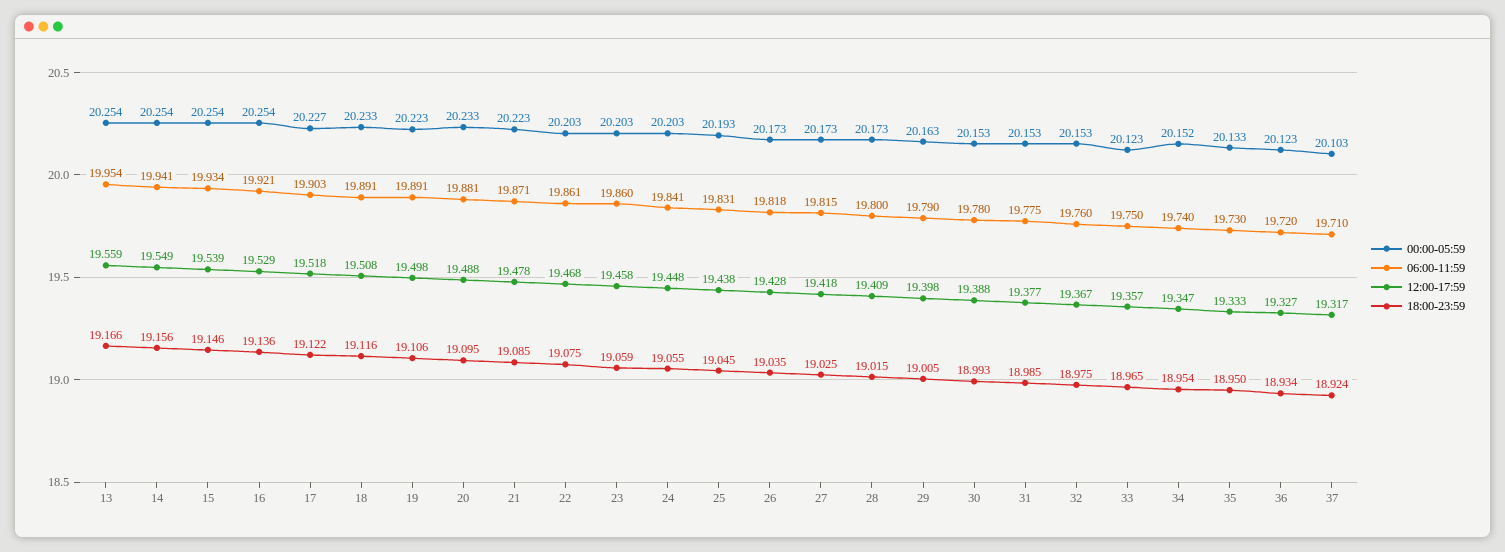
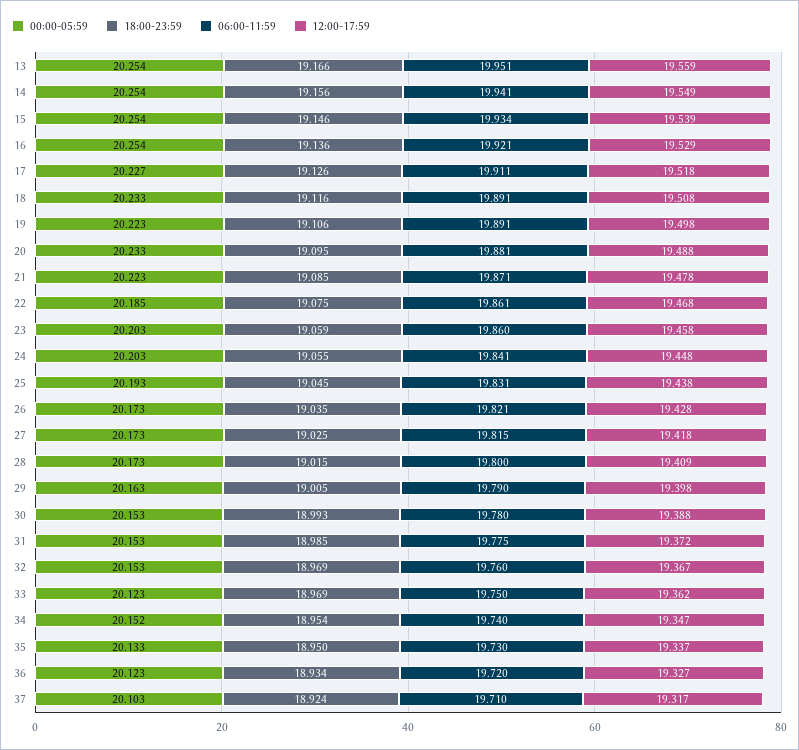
06:00-11:59, 13: 19.954 -> 19.951
06:00-11:59, 17: 19.903 -> 19.911
18:00-23:59, 17: 19.122 -> 19.126
00:00-05:59, 22: 20.203 -> 20.185
06:00-11:59, 26: 19.818 -> 19.821
12:00-17:59, 31: 19.377 -> 19.372
18:00-23:59, 32: 18.975 -> 18.969
12:00-17:59, 33: 19.357 -> 19.362
18:00-23:59, 33: 18.965 -> 18.969
12:00-17:59, 35: 19.333 -> 19.337

